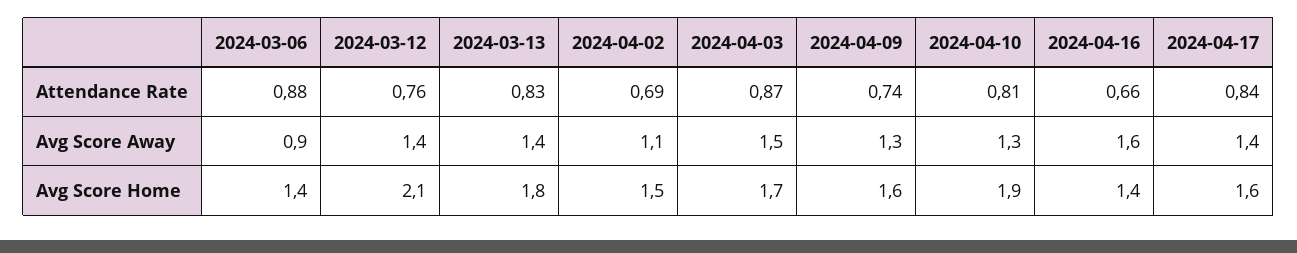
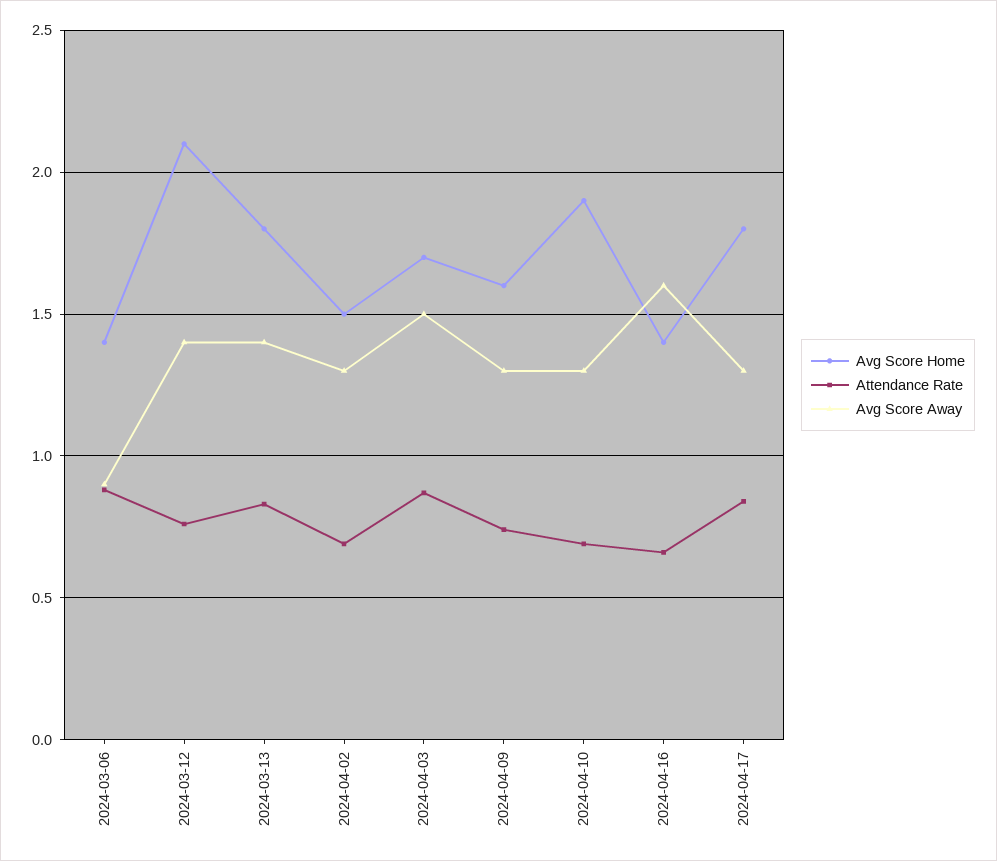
Attendance Rate, 2024-04-10: 0.81 -> 0.7
Avg Score Away, 2024-04-02: 1.1 -> 1.3
Avg Score Away, 2024-04-17: 1.4 -> 1.3
Avg Score Home, 2024-04-17: 1.6 -> 1.8

